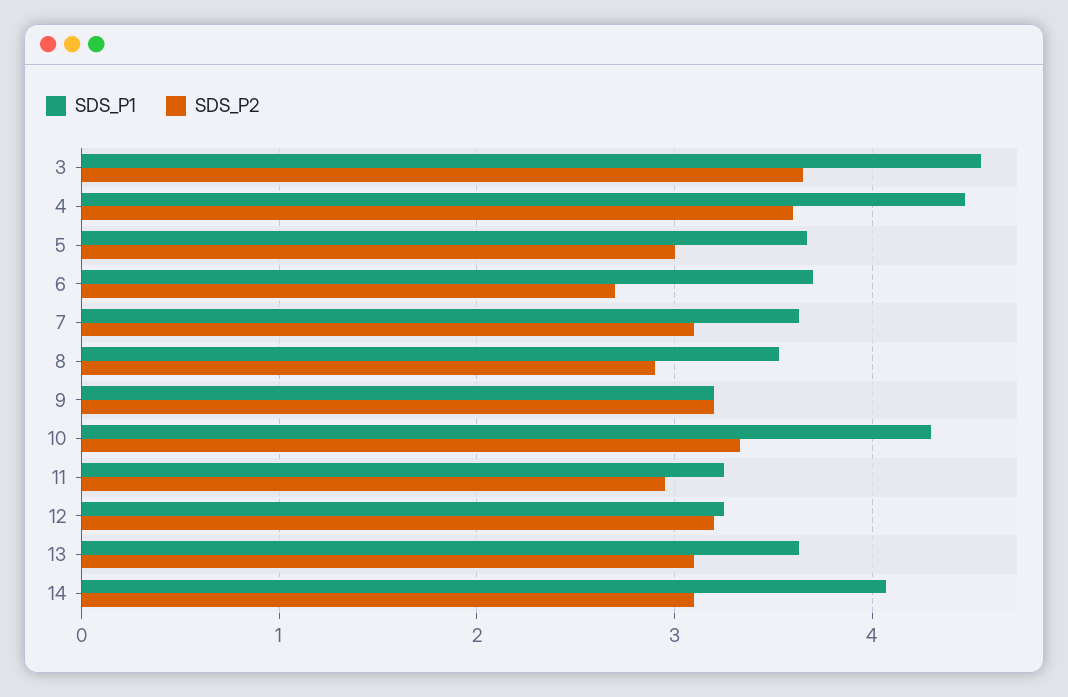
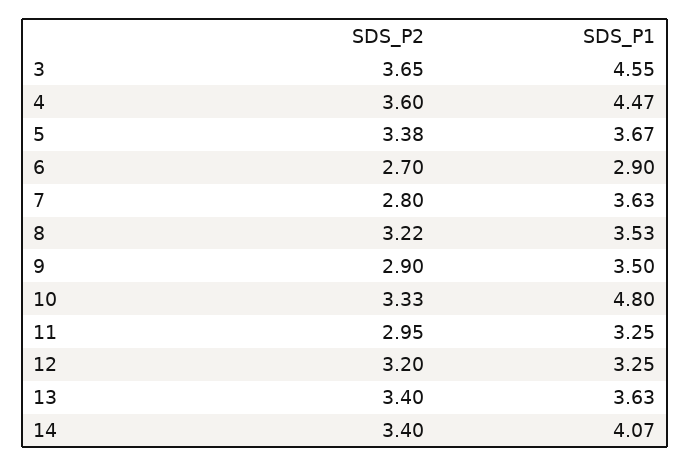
SDS_P2, 5: 3 -> 3.38
SDS_P1, 6: 3.7 -> 2.9
SDS_P2, 7: 3.1 -> 2.8
SDS_P2, 8: 2.9 -> 3.22
SDS_P1, 9: 3.2 -> 3.5
SDS_P2, 9: 3.2 -> 2.9
SDS_P1, 10: 4.3 -> 4.8
SDS_P2, 13: 3.1 -> 3.4
SDS_P2, 14: 3.1 -> 3.4

